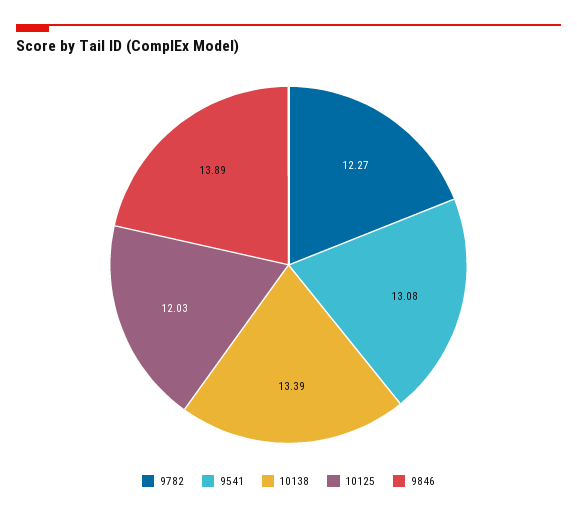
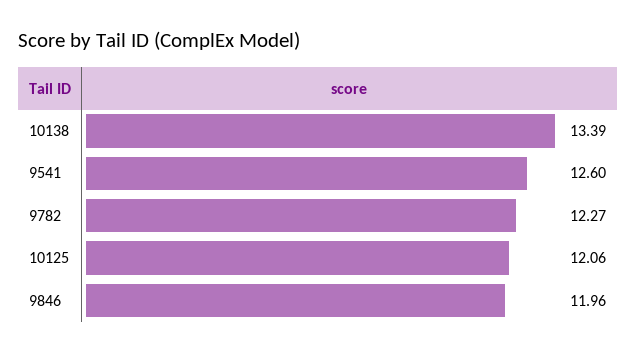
9541: 13.08 -> 12.6
10125: 12.03 -> 12.06
9846: 13.89 -> 11.96

